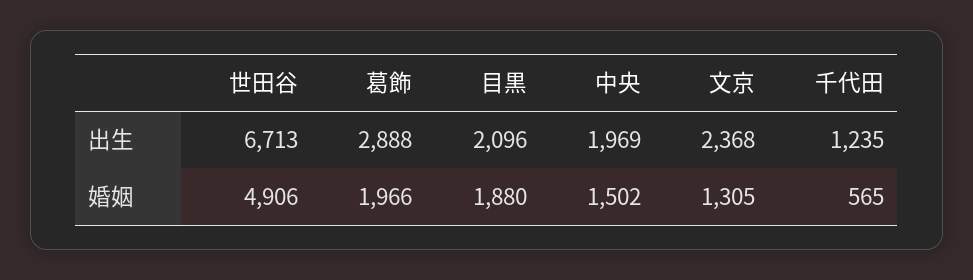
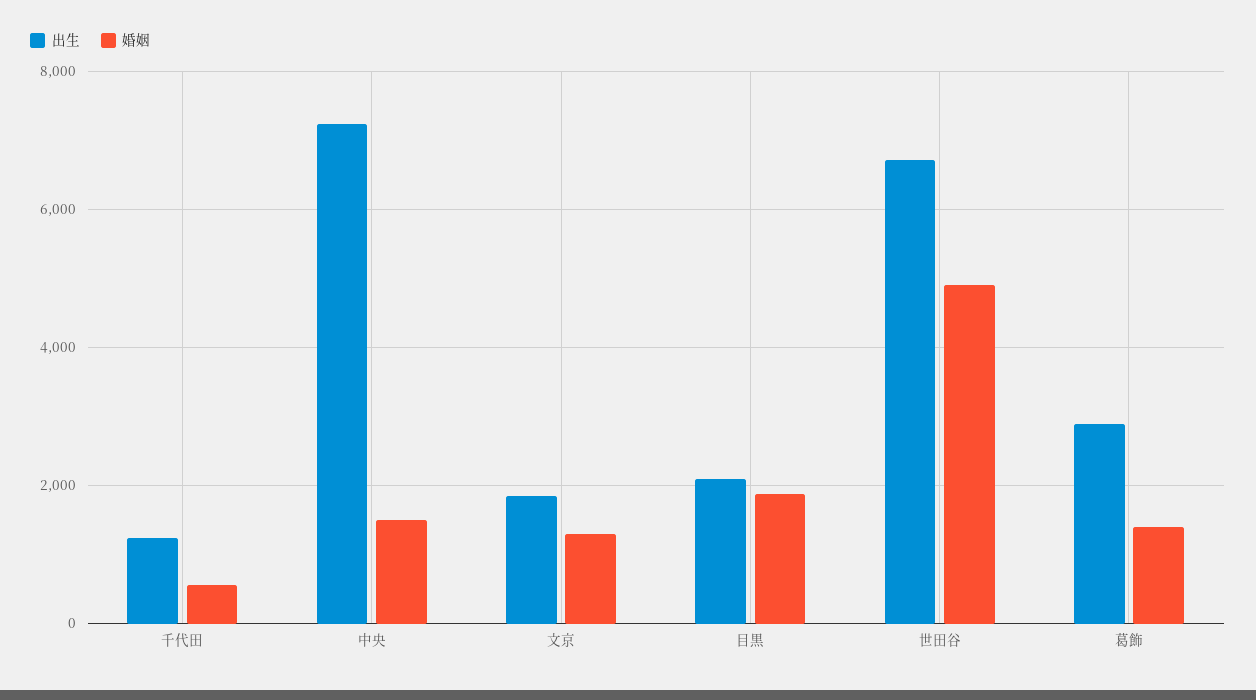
出生, 中央: 1969 -> 7200
出生, 文京: 2368 -> 1800
婚姻, 葛飾: 1966 -> 1400

